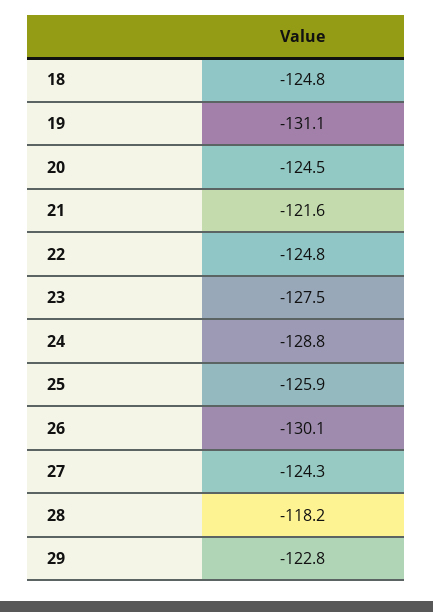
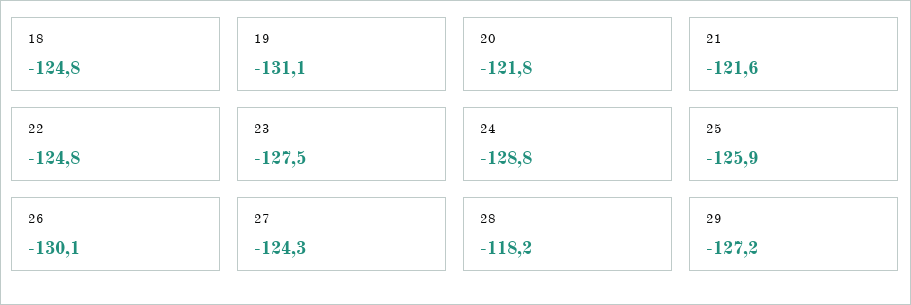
20: -124.5 -> -121.8
29: -122.8 -> -127.2

